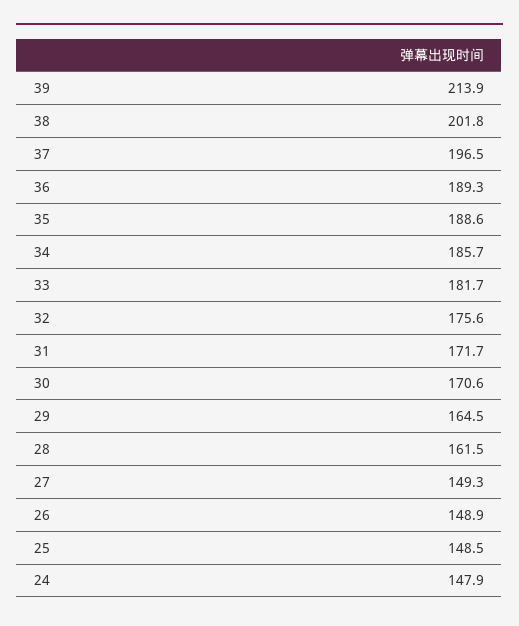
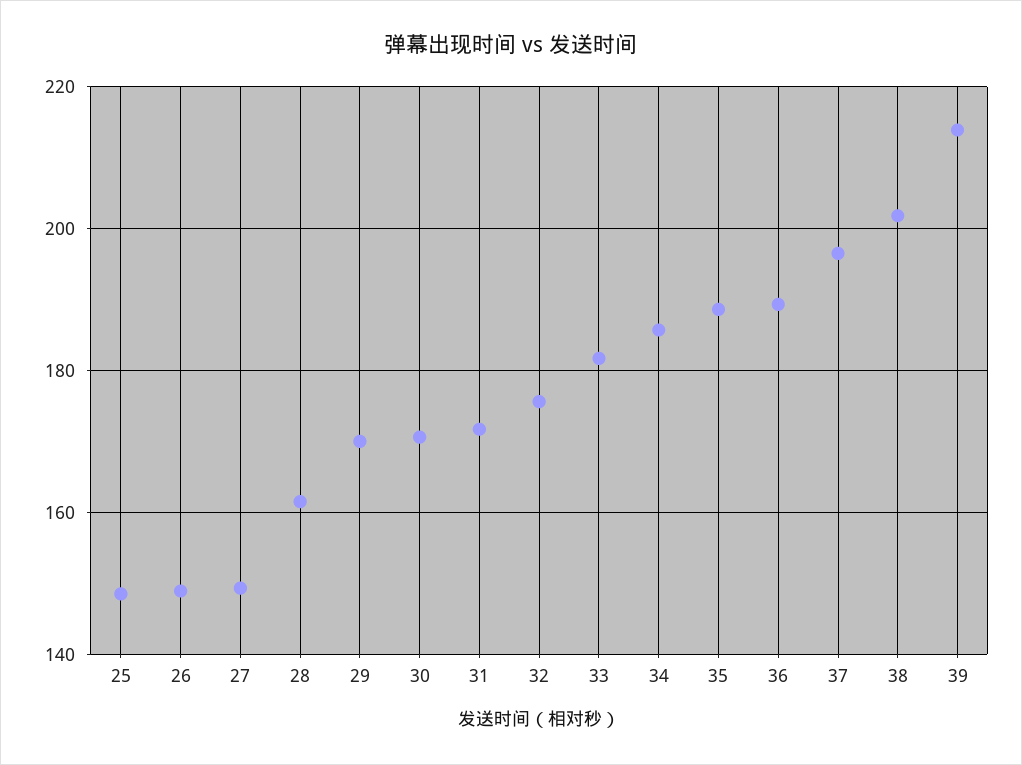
29: 164.5 -> 170
24: 147.9 -> none

